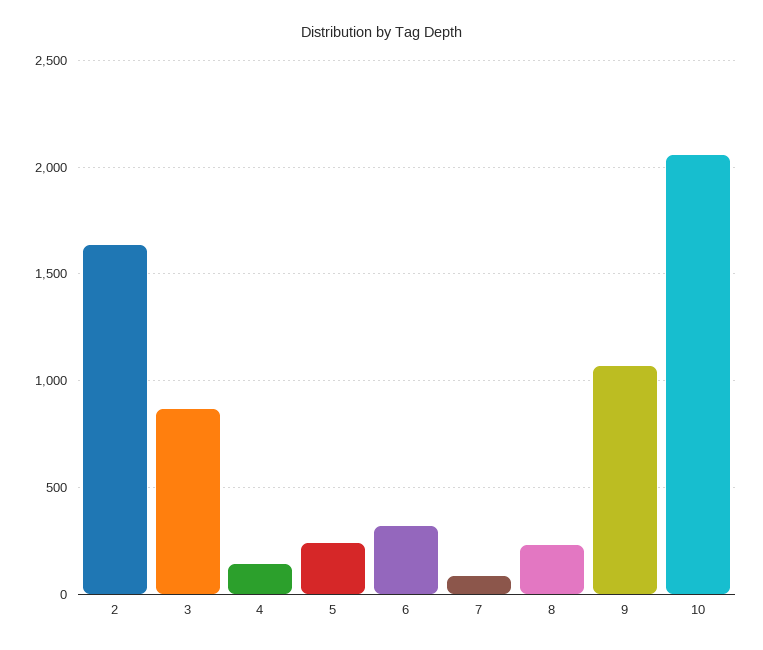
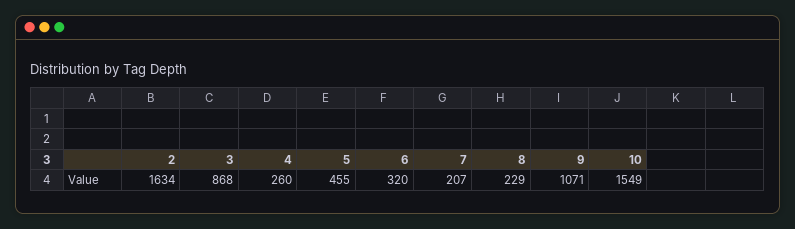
4: 150 -> 260
5: 250 -> 455
7: 100 -> 207
10: 2050 -> 1549

